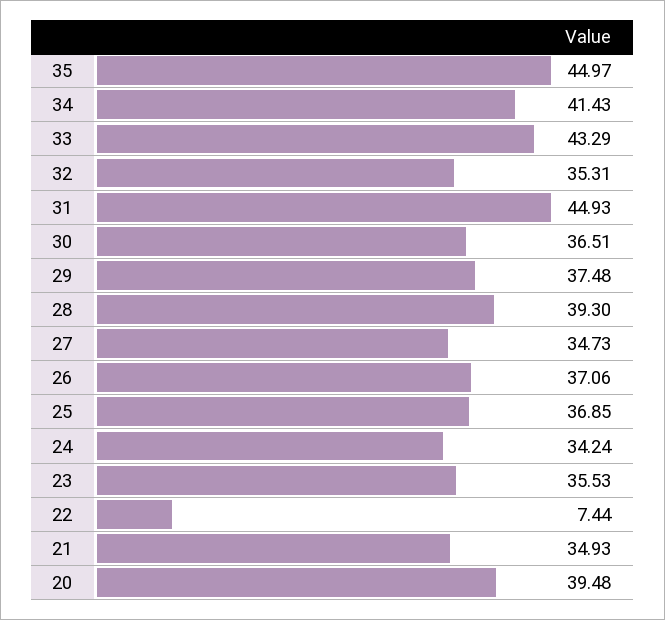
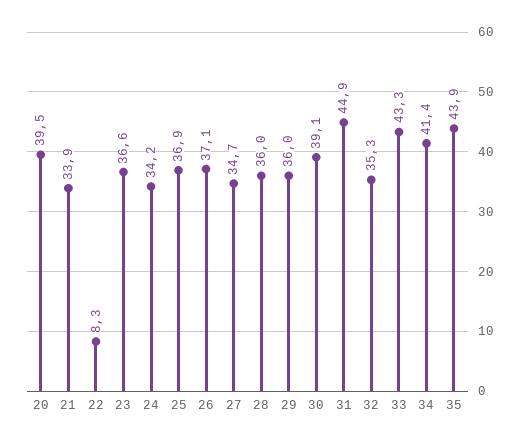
35: 44.97 -> 43.9
30: 36.51 -> 39.1
29: 37.48 -> 36
28: 39.3 -> 36
23: 35.53 -> 36.6
22: 7.44 -> 8.3
21: 34.93 -> 33.9

